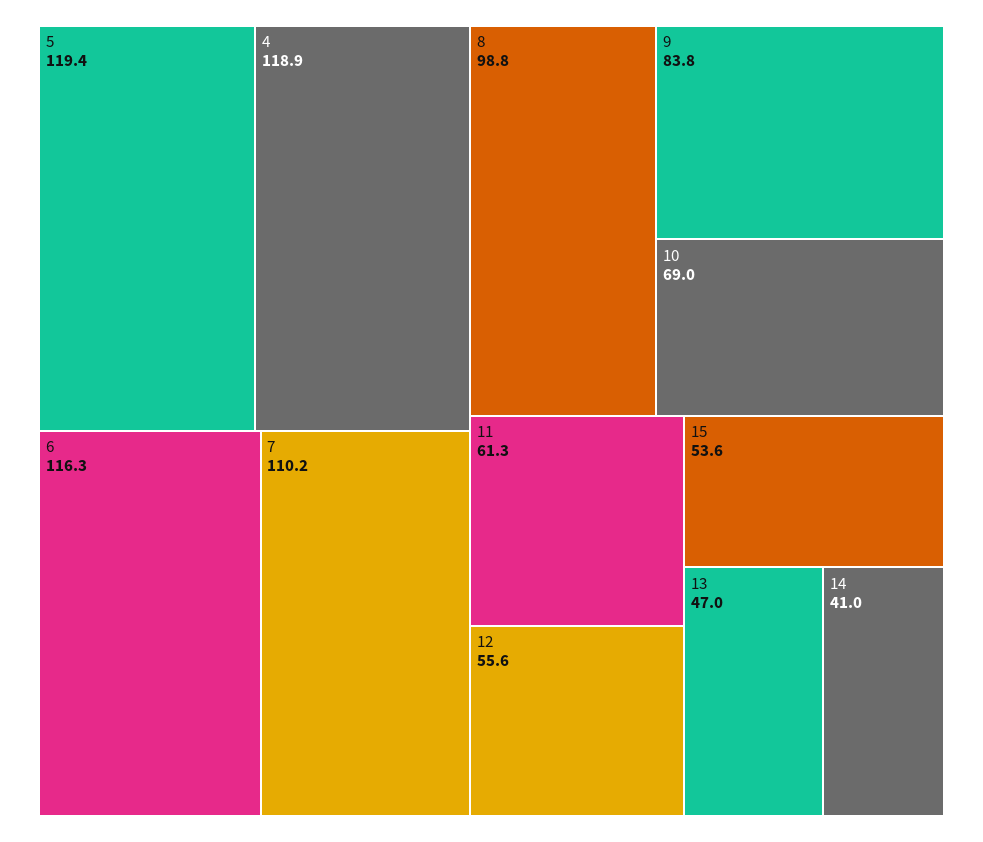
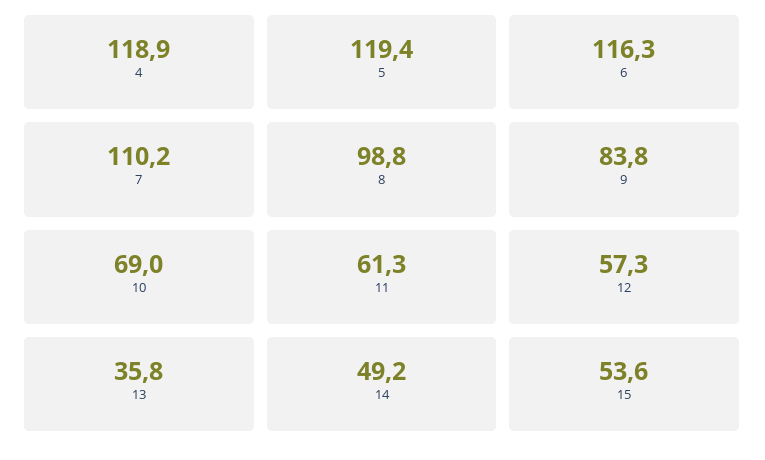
12: 55.6 -> 57.3
13: 47 -> 35.8
14: 41 -> 49.2

